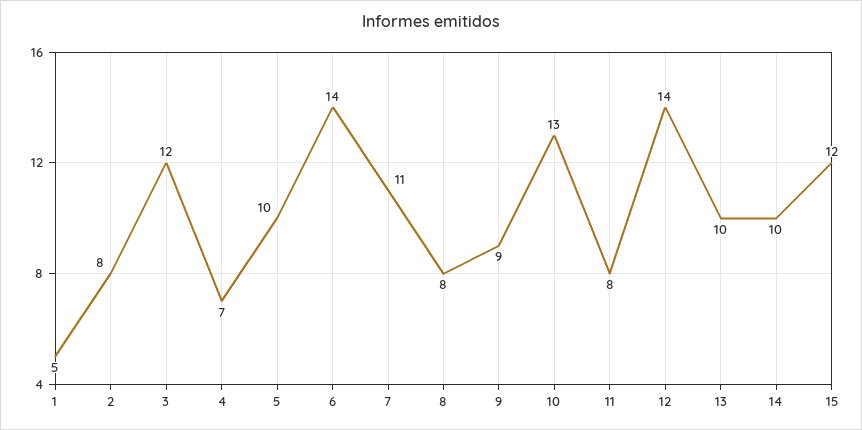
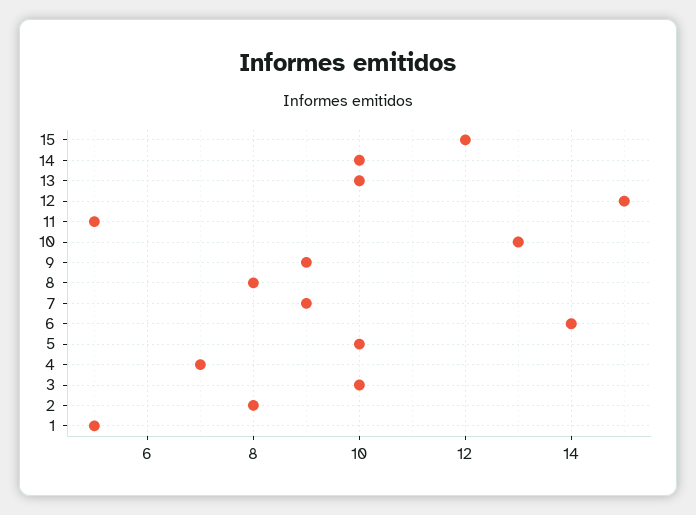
3: 12 -> 10
7: 11 -> 9
11: 8 -> 5
12: 14 -> 15

